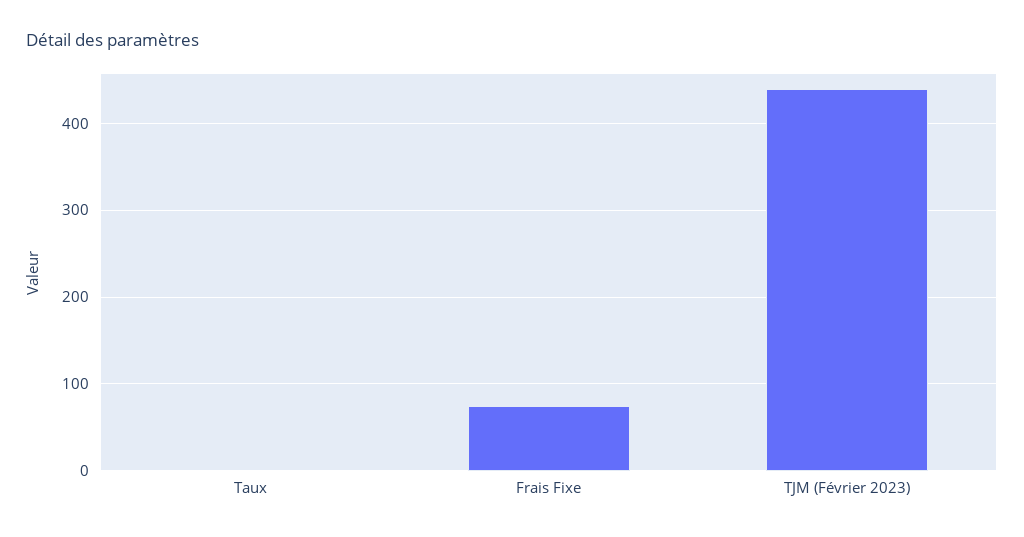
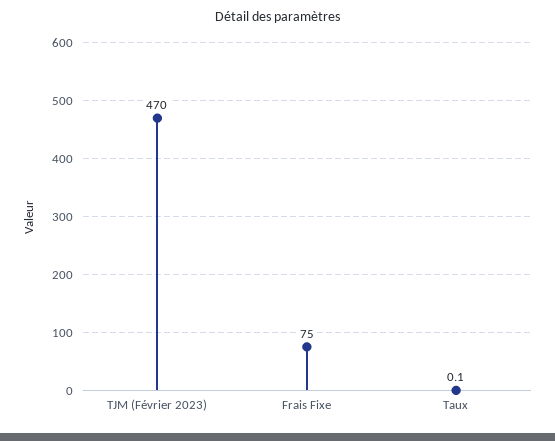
TJM (Février 2023): 440 -> 470

